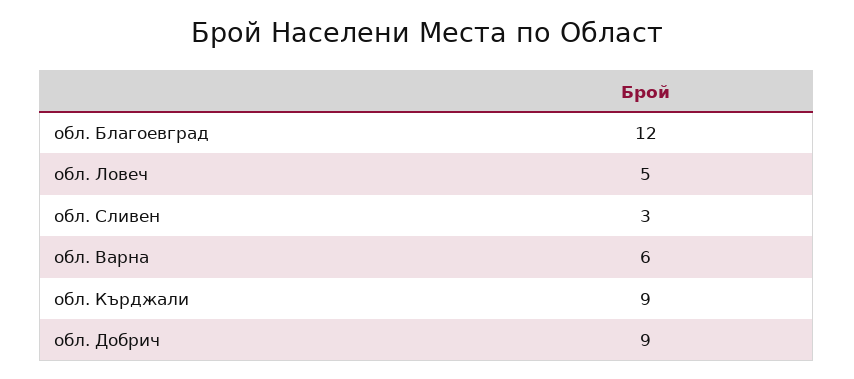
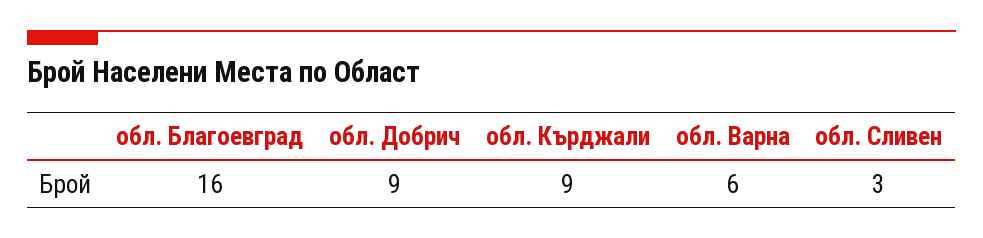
обл. Благоевград: 12 -> 16
обл. Ловеч: 5 -> none

